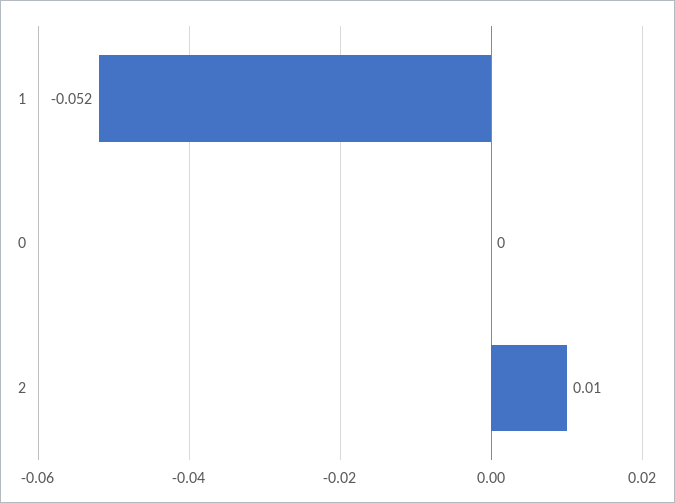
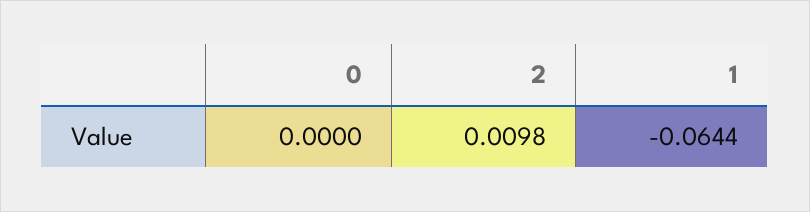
1: -0.052 -> -0.0644

